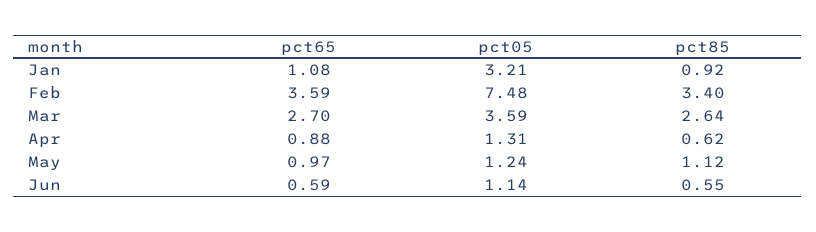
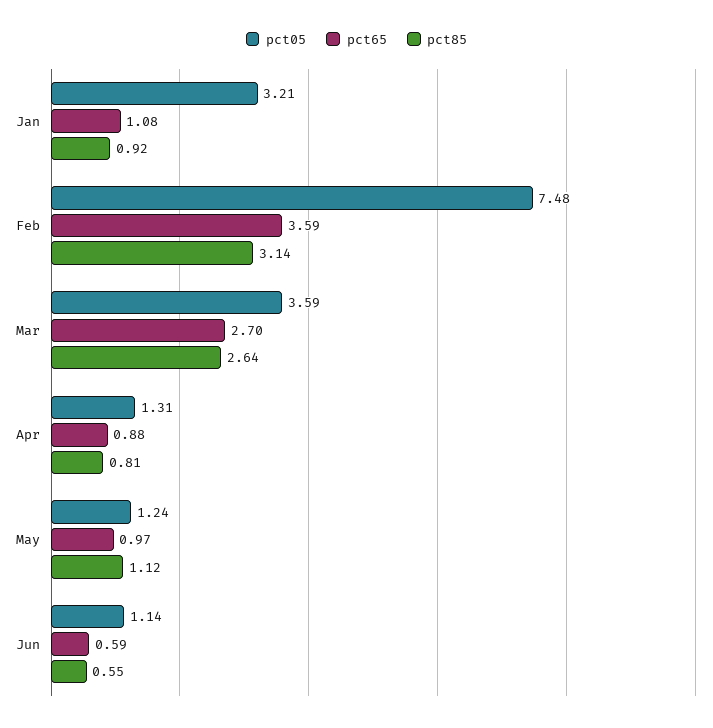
pct85, Feb: 3.4 -> 3.14
pct85, Apr: 0.62 -> 0.81

